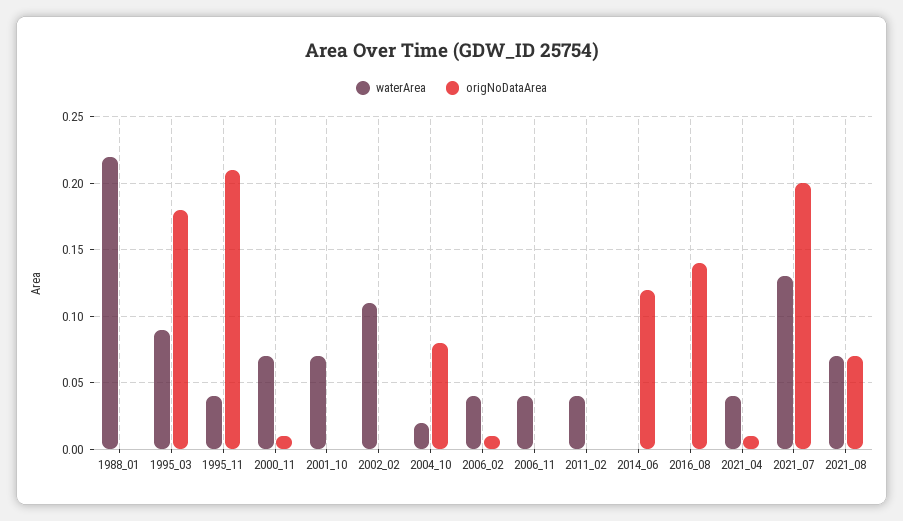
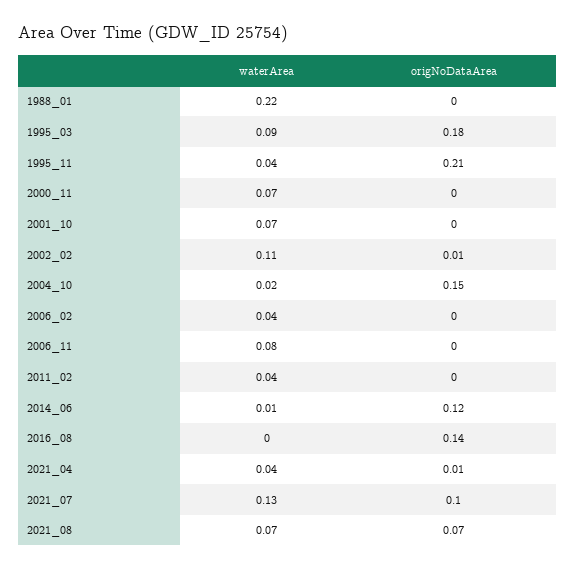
origNoDataArea, 2000_11: 0.01 -> 0
origNoDataArea, 2002_02: 0 -> 0.01
origNoDataArea, 2004_10: 0.08 -> 0.15
origNoDataArea, 2006_02: 0.01 -> 0
waterArea, 2006_11: 0.04 -> 0.08
waterArea, 2014_06: 0 -> 0.01
origNoDataArea, 2021_07: 0.2 -> 0.1

